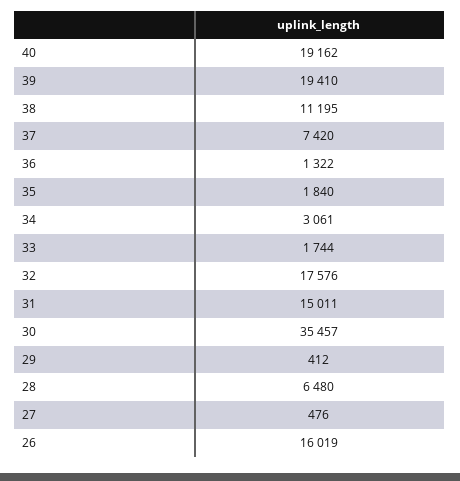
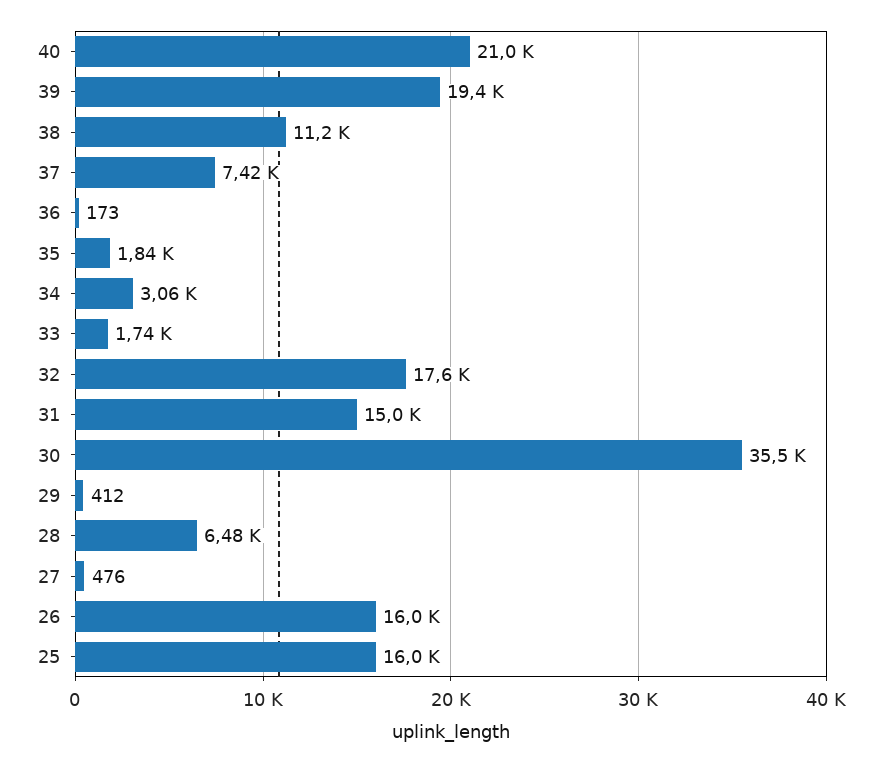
40: 19162 -> 21000
36: 1322 -> 173
25: none -> 16000

